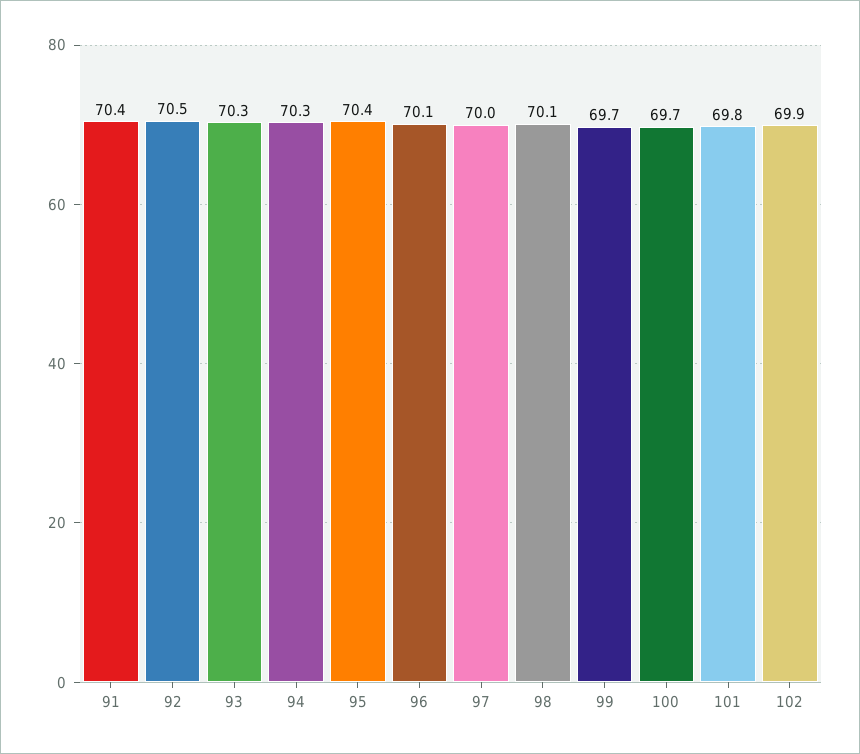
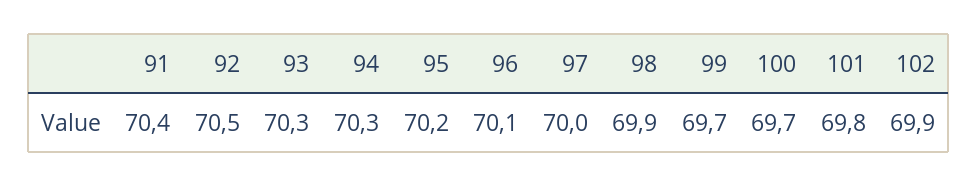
95: 70.4 -> 70.2
98: 70.1 -> 69.9

